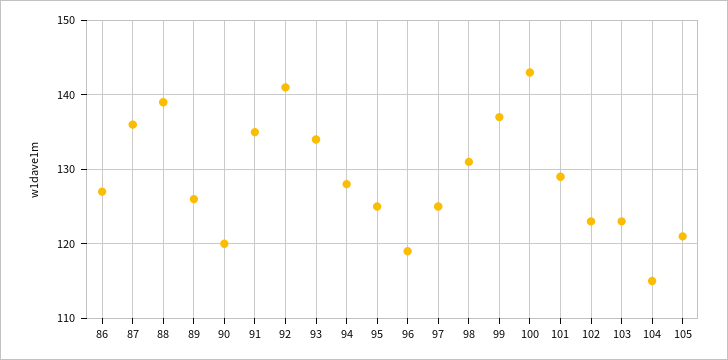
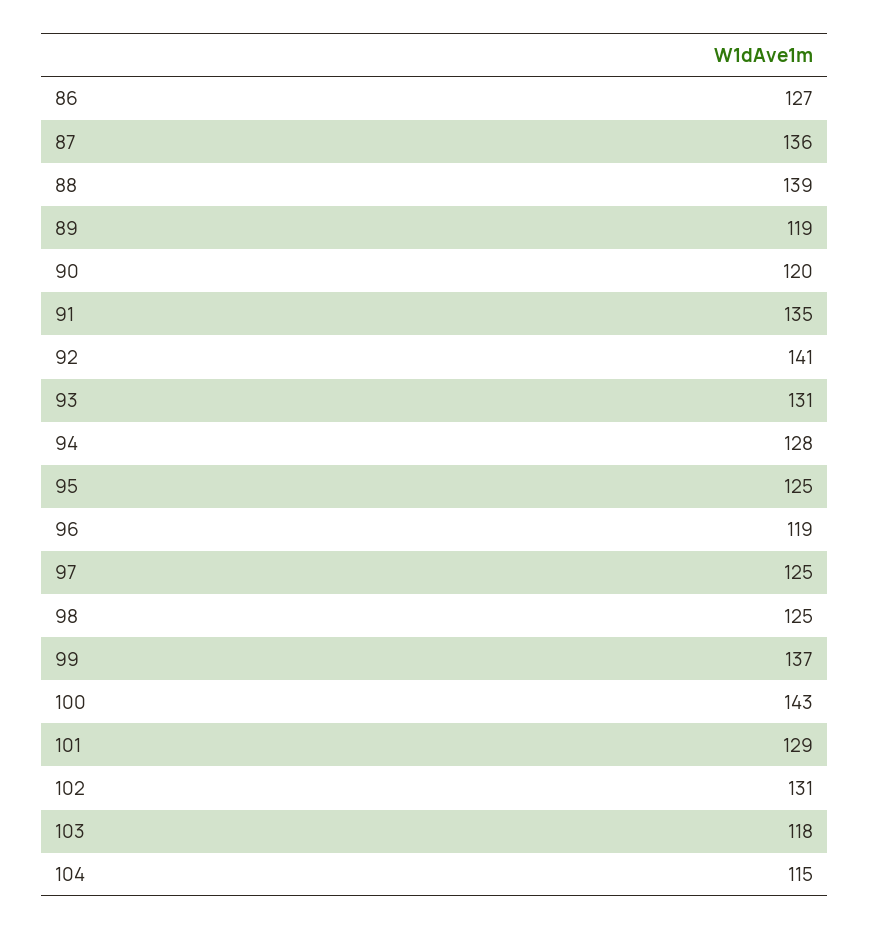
89: 126 -> 119
93: 134 -> 131
98: 131 -> 125
102: 123 -> 131
103: 123 -> 118
105: 121 -> none

